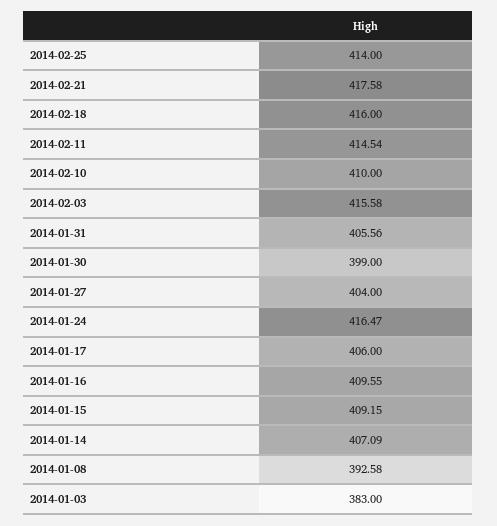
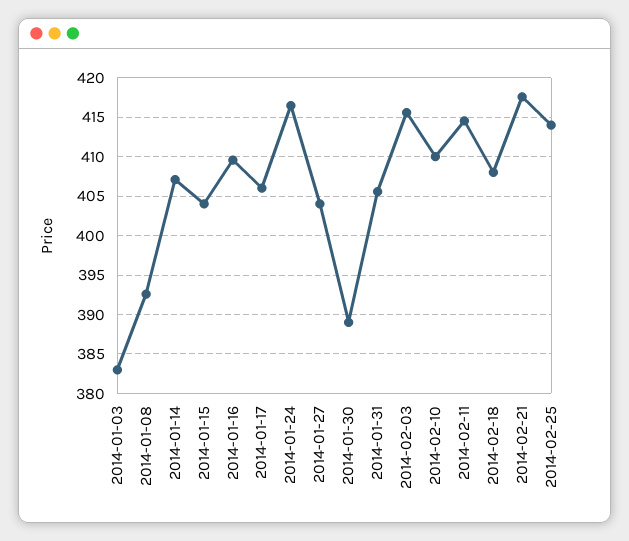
2014-02-18: 416 -> 408
2014-01-30: 399 -> 389
2014-01-15: 409.15 -> 404

